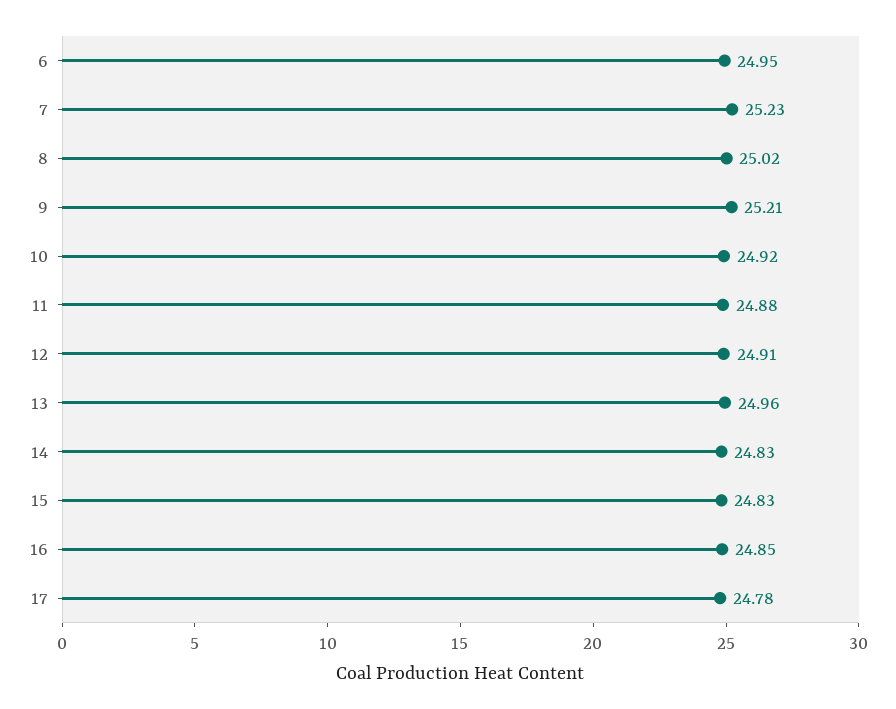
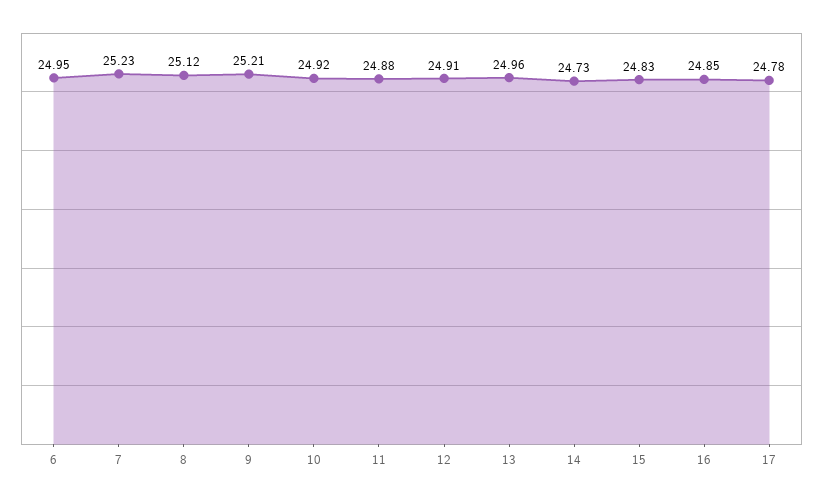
8: 25.02 -> 25.12
14: 24.83 -> 24.73

